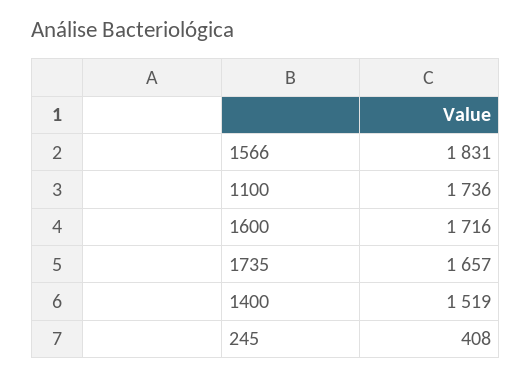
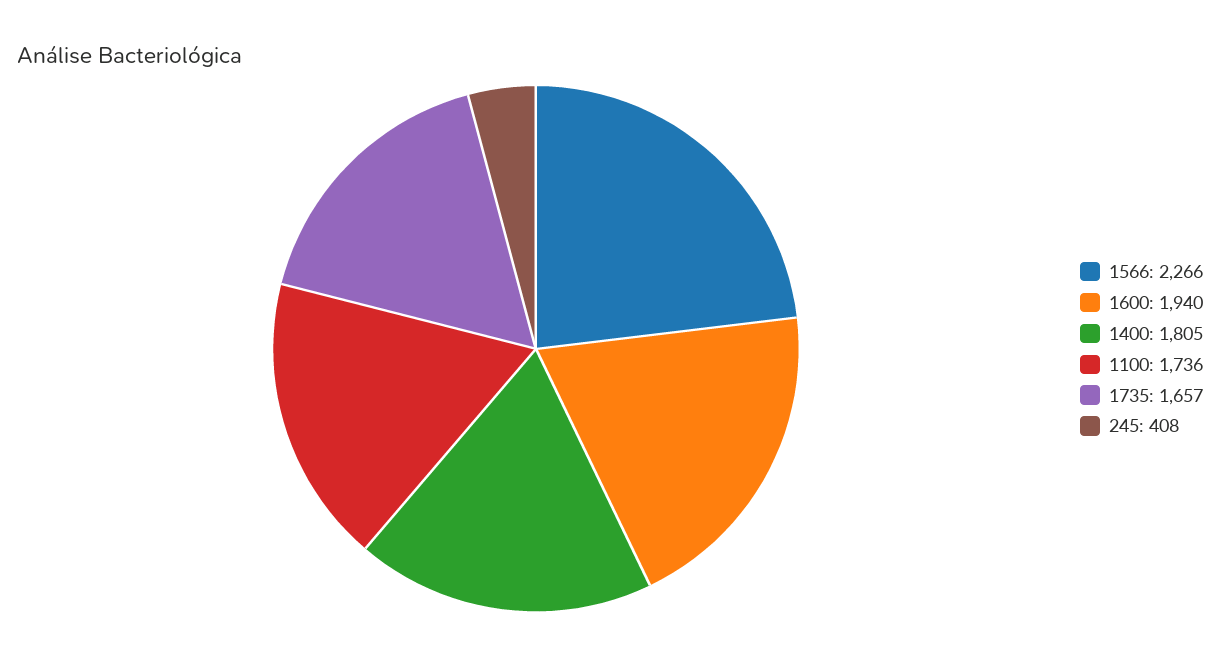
1566: 1831 -> 2266
1600: 1716 -> 1940
1400: 1519 -> 1805

